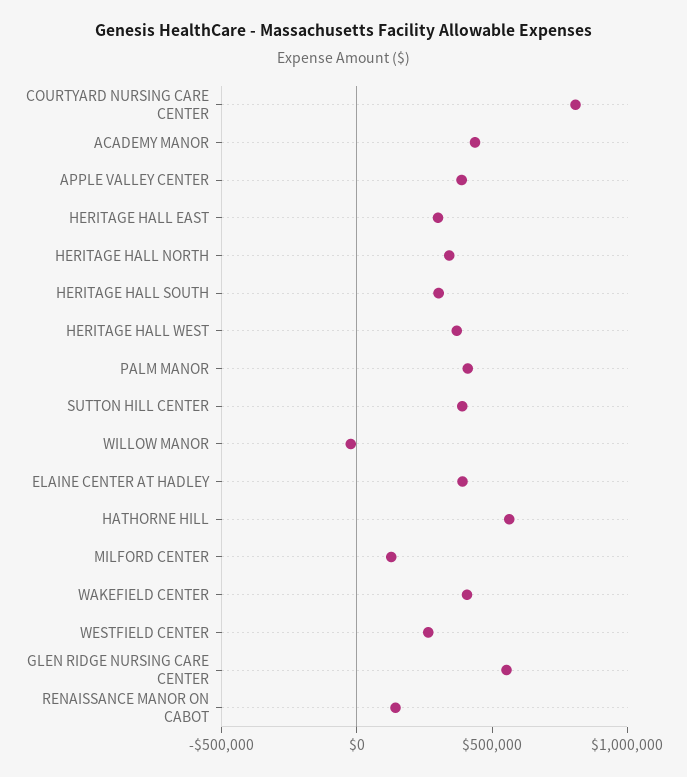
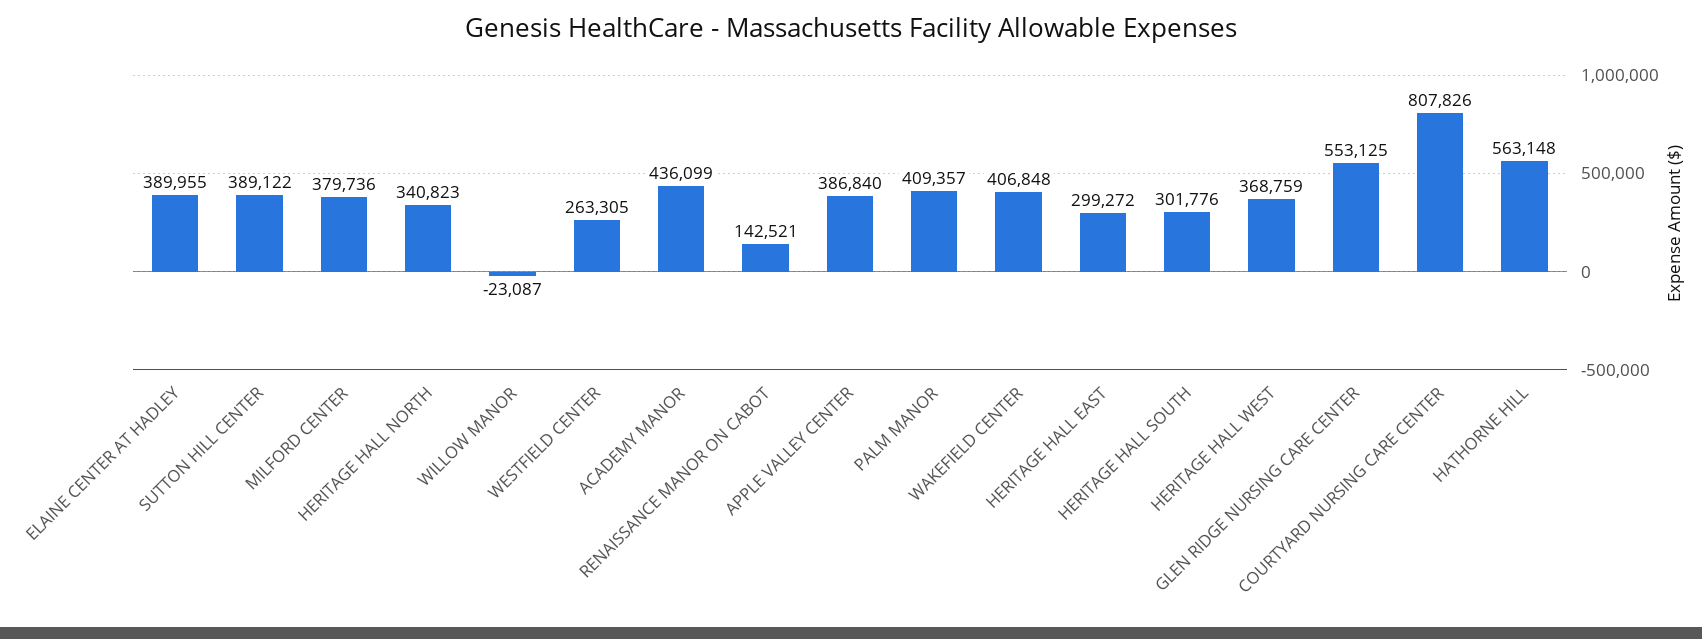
MILFORD CENTER: 100000 -> 379736

